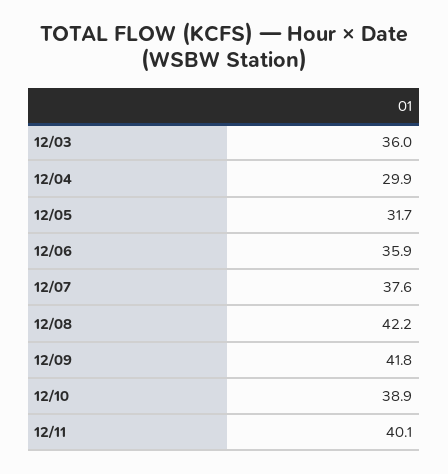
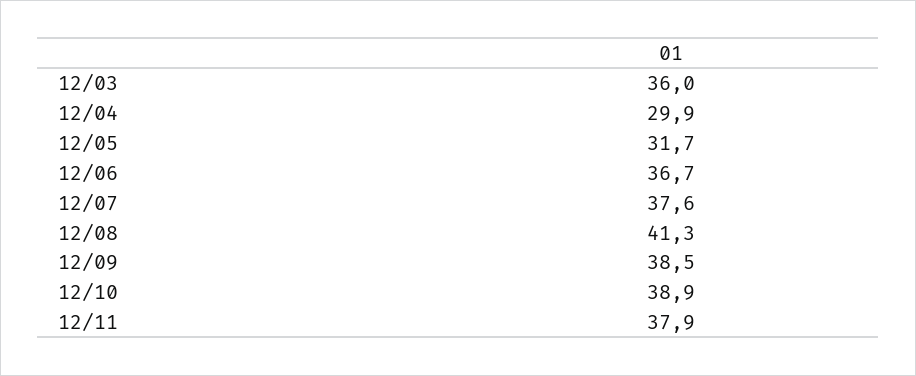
12/06: 35.9 -> 36.7
12/08: 42.2 -> 41.3
12/09: 41.8 -> 38.5
12/11: 40.1 -> 37.9

